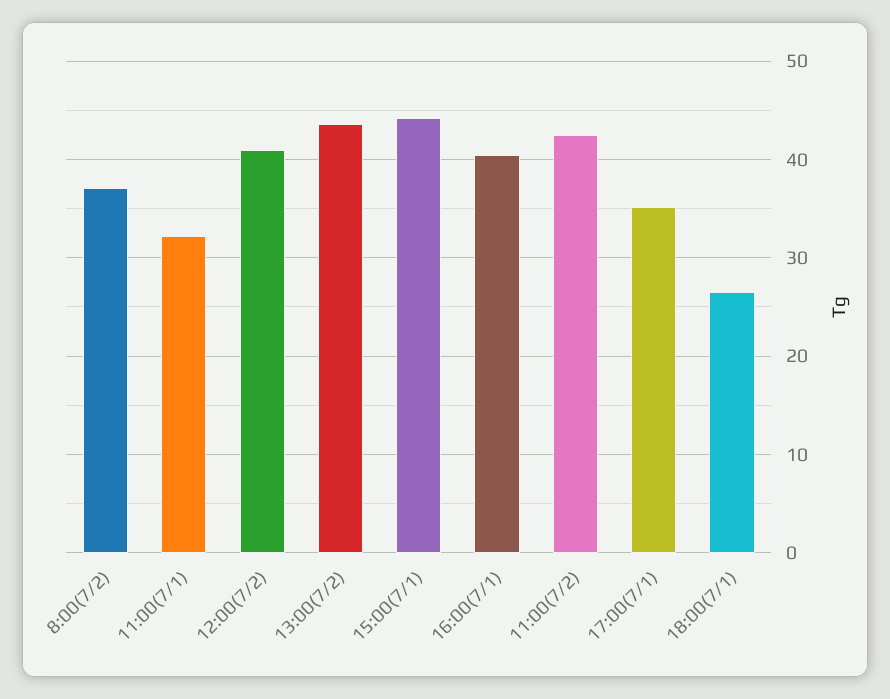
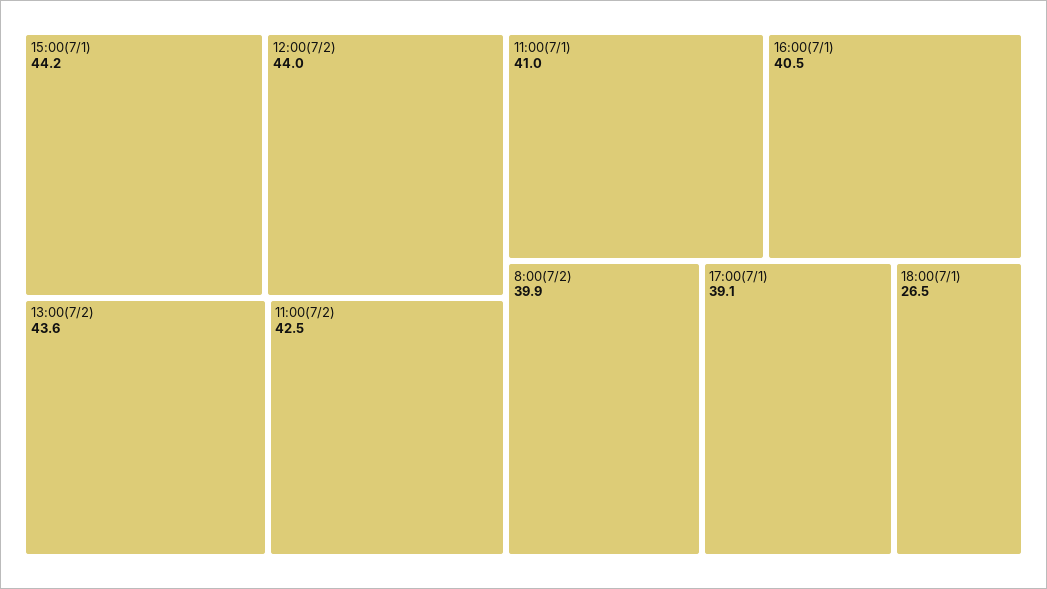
8:00(7/2): 37 -> 39.9
11:00(7/1): 32 -> 41
12:00(7/2): 41 -> 44
17:00(7/1): 35 -> 39.1

